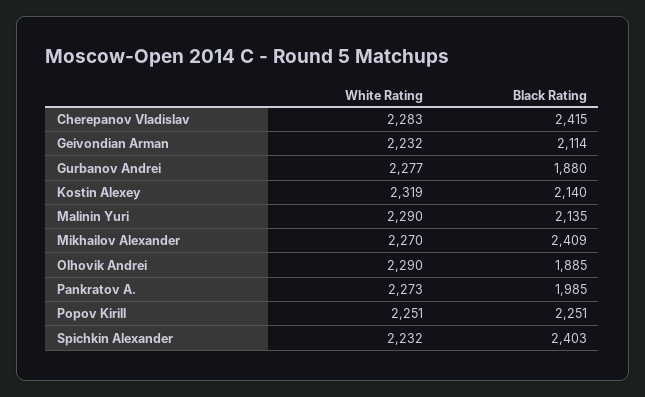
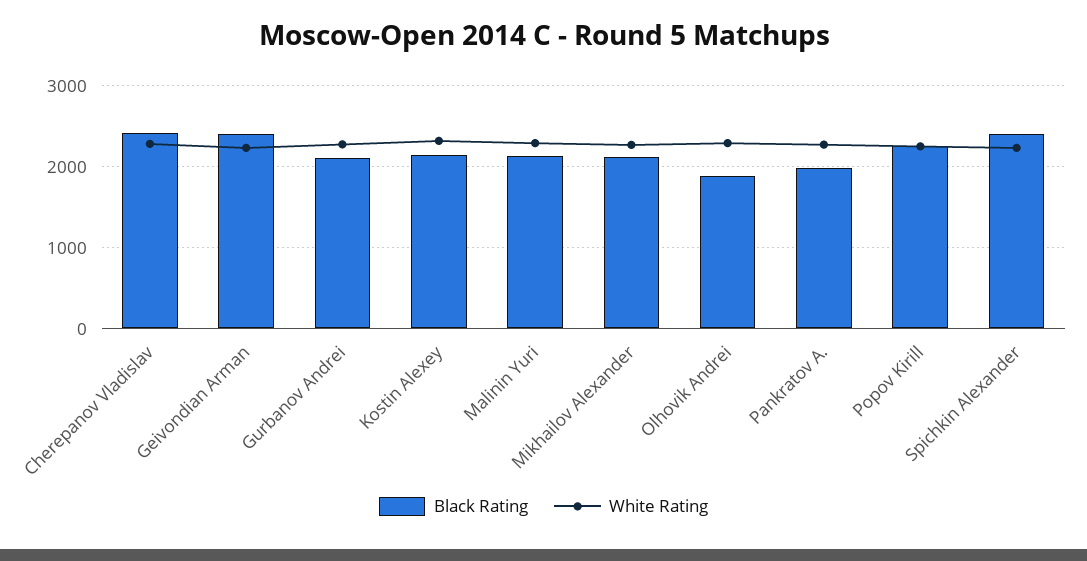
Black Rating, Geivondian Arman: 2114 -> 2400
Black Rating, Gurbanov Andrei: 1880 -> 2100
Black Rating, Mikhailov Alexander: 2409 -> 2100

